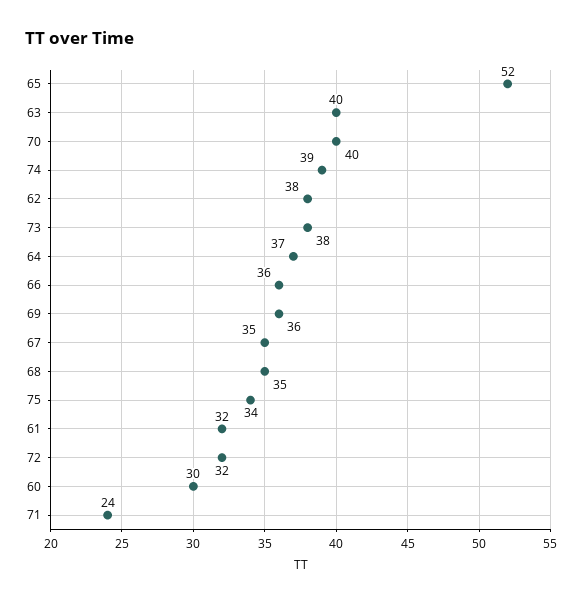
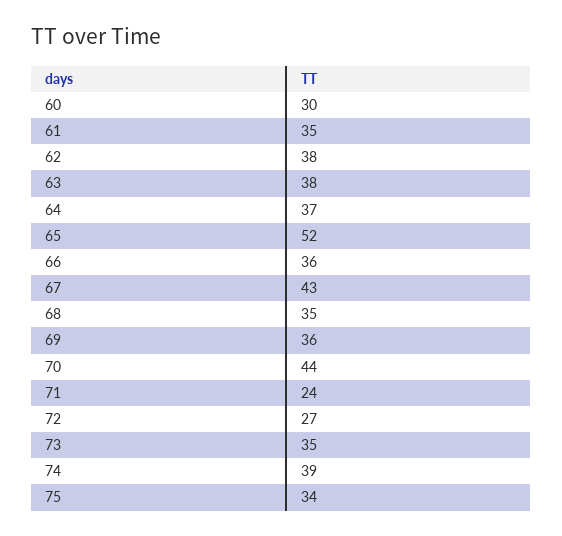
63: 40 -> 38
70: 40 -> 44
73: 38 -> 35
67: 35 -> 43
61: 32 -> 35
72: 32 -> 27

